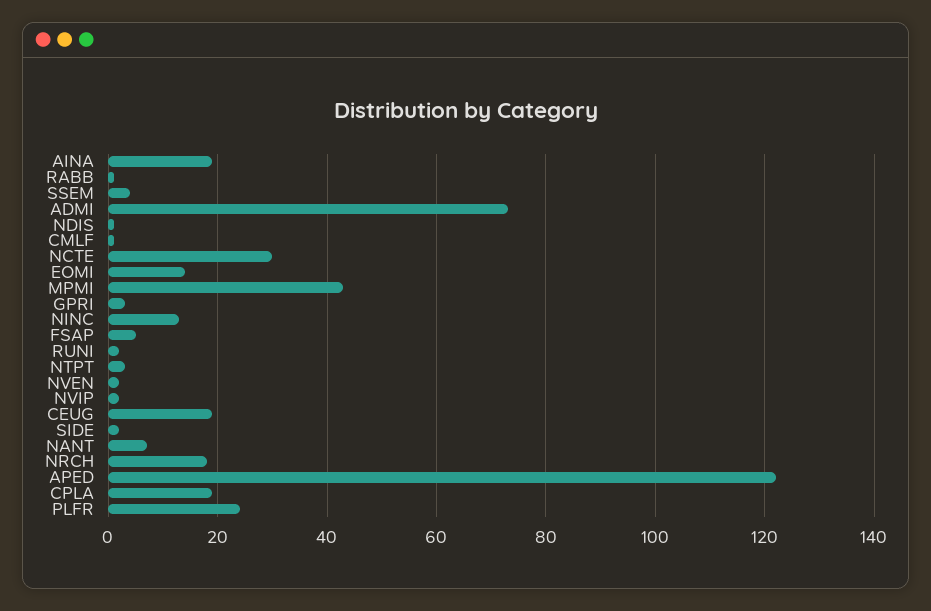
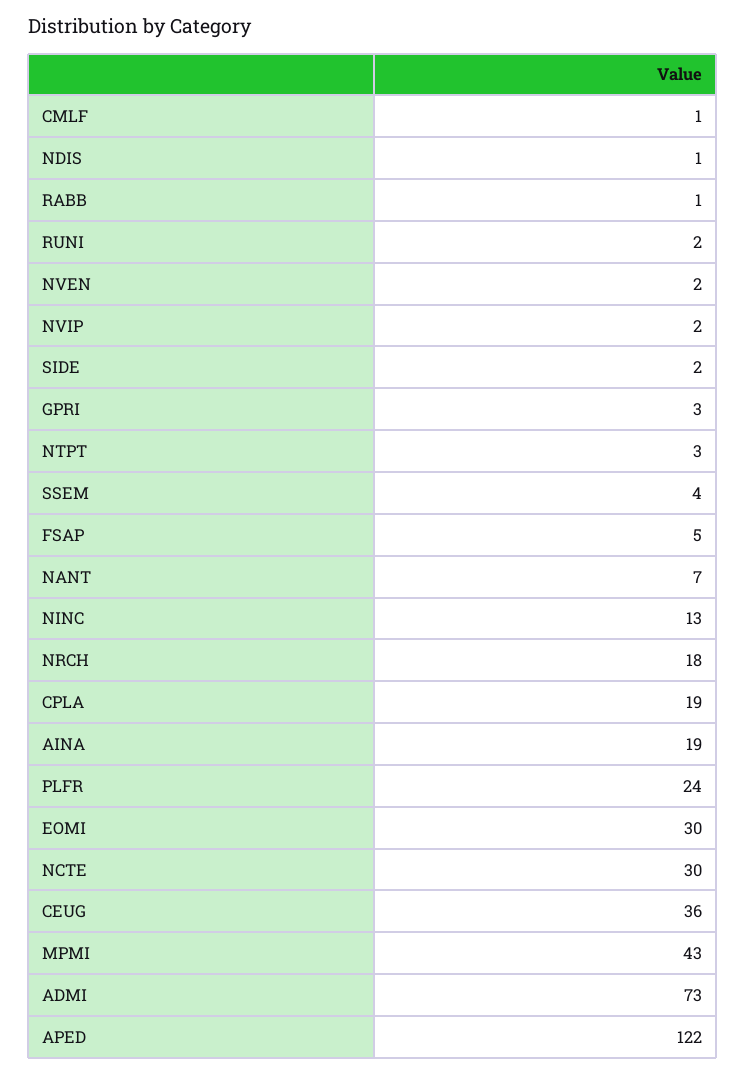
EOMI: 15 -> 30
CEUG: 20 -> 36

